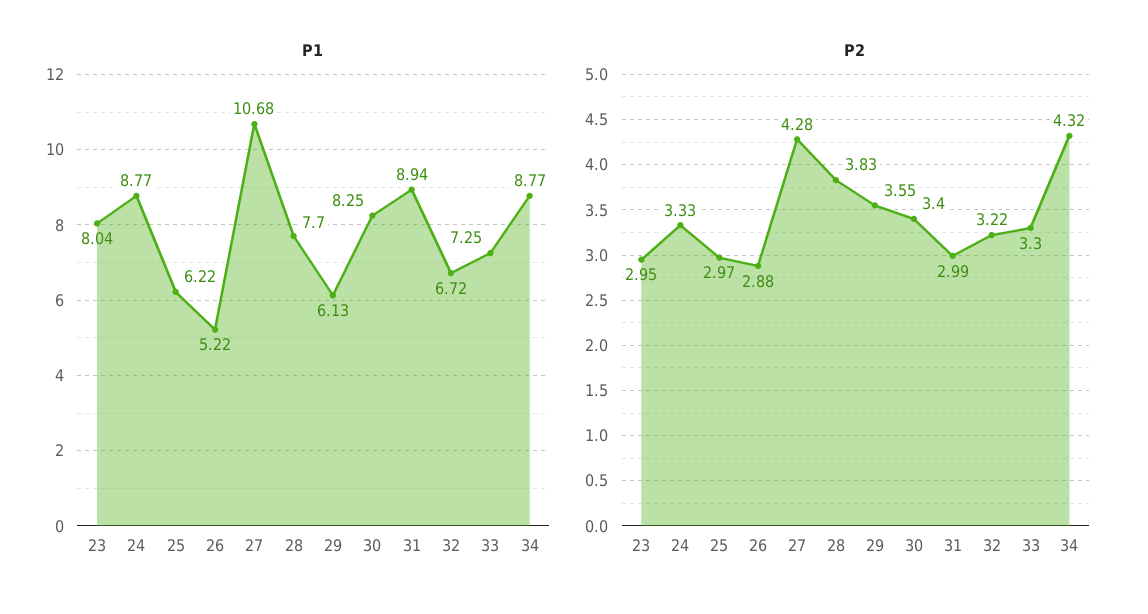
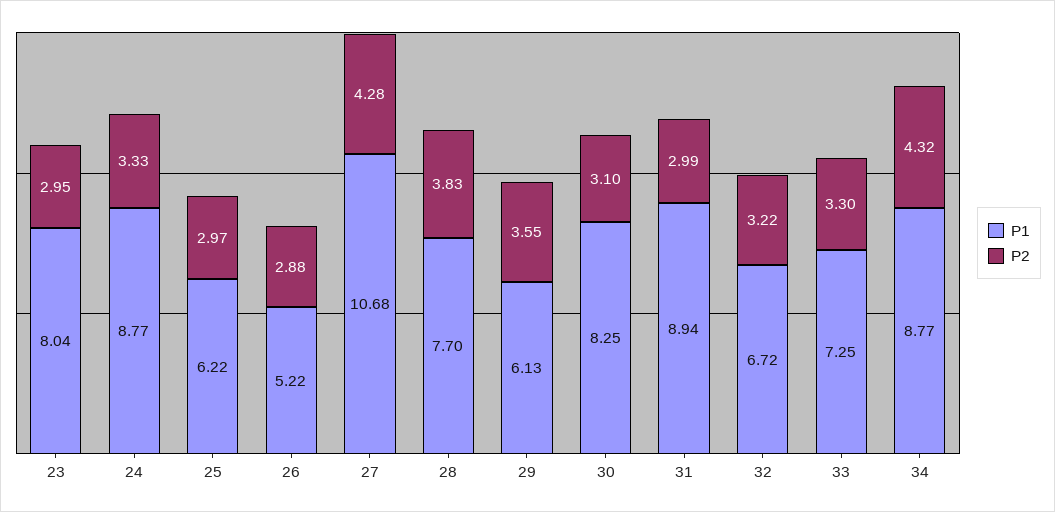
P2, 30: 3.4 -> 3.1

